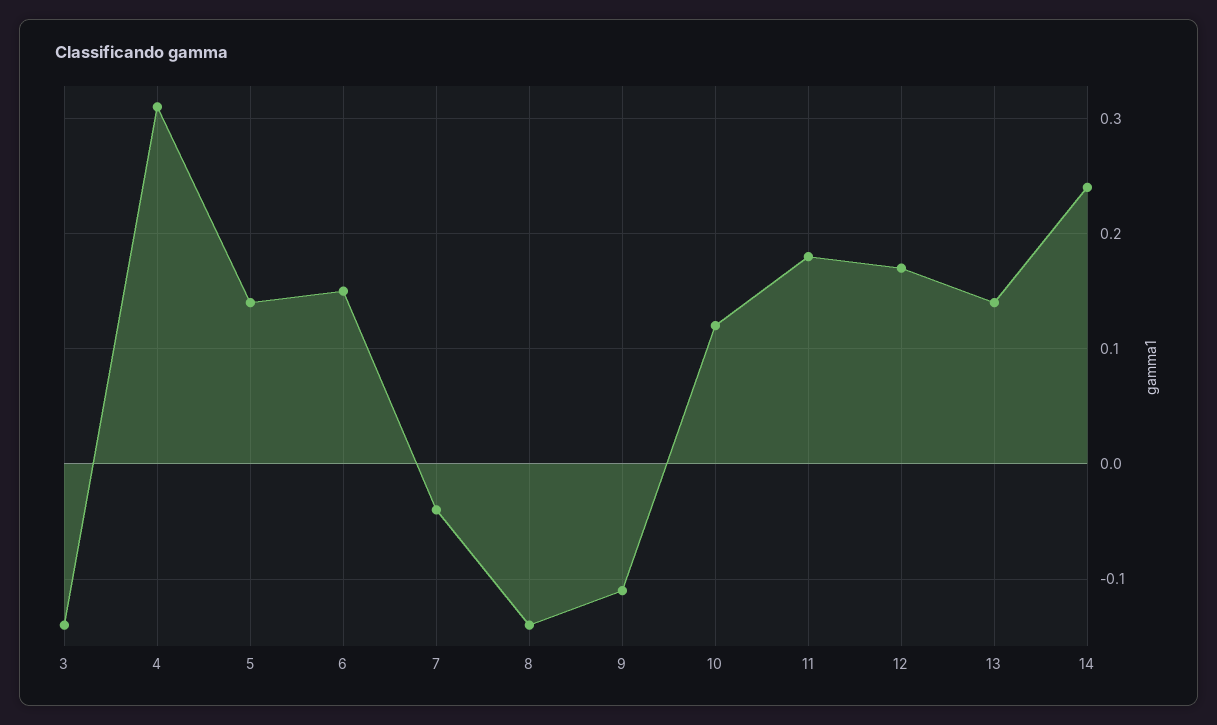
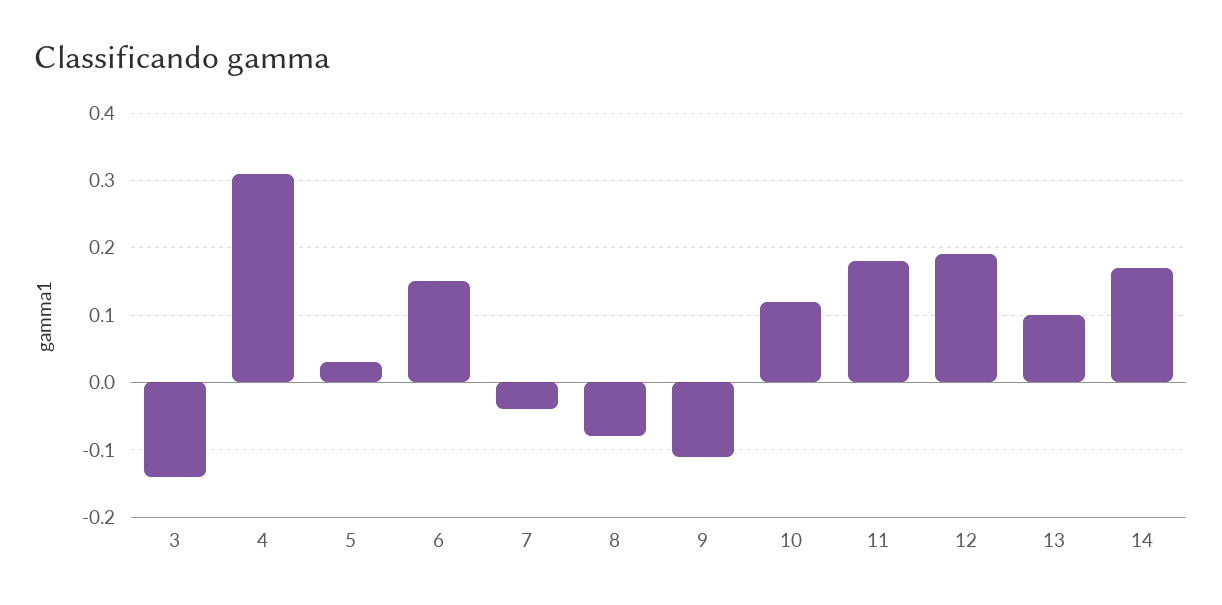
5: 0.14 -> 0.03
8: -0.14 -> -0.08
12: 0.17 -> 0.19
13: 0.14 -> 0.1
14: 0.24 -> 0.17

